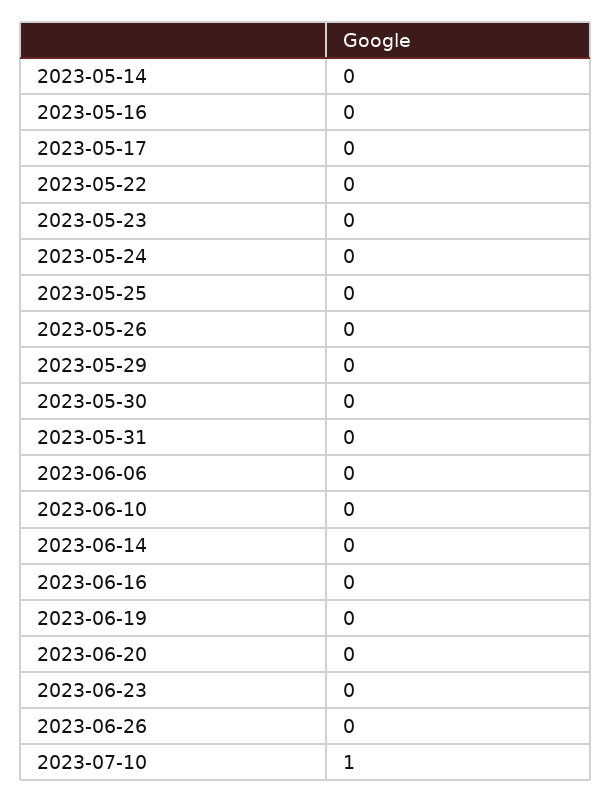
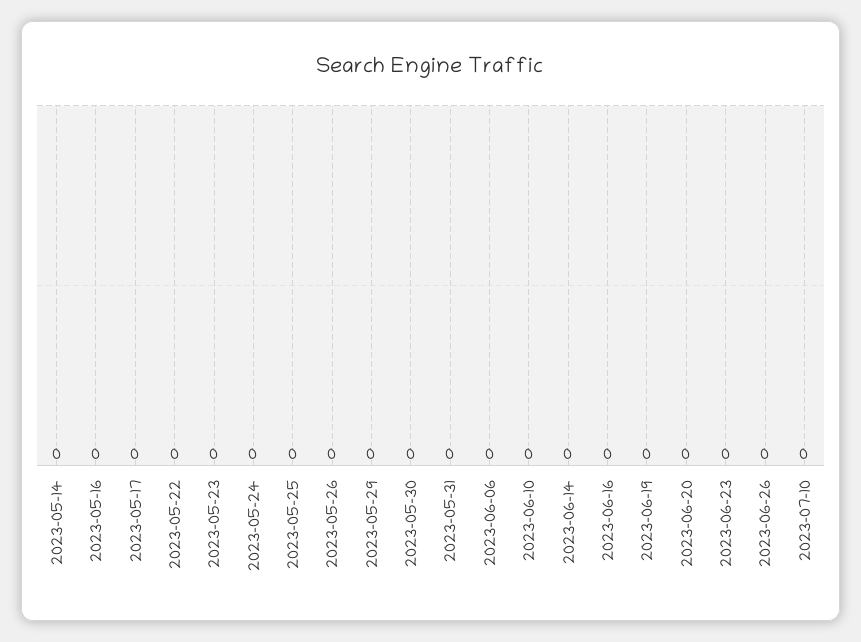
2023-07-10: 1 -> 0

